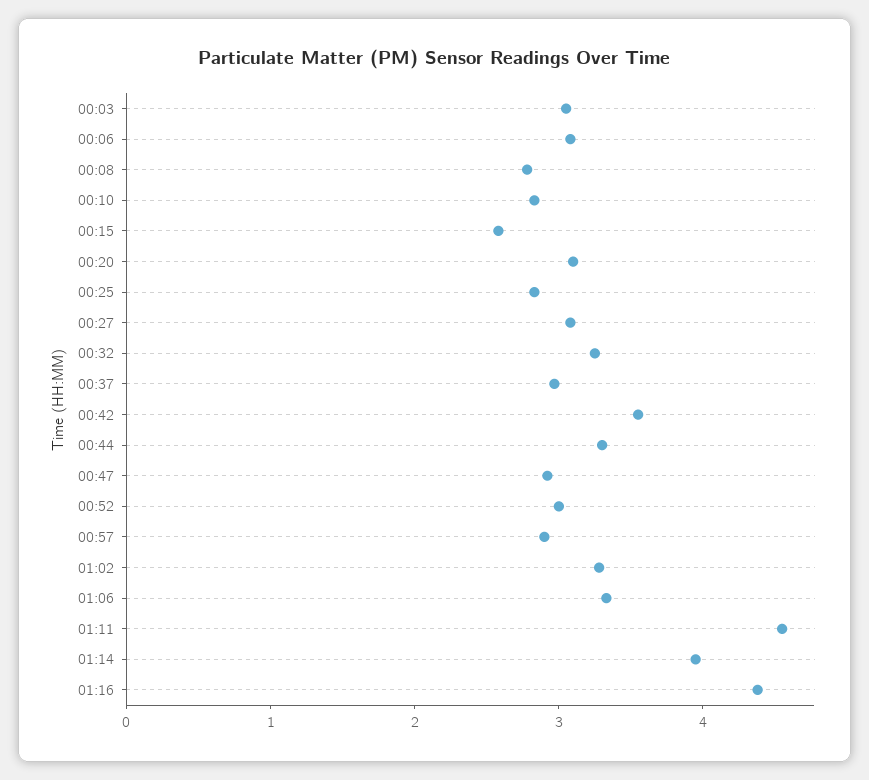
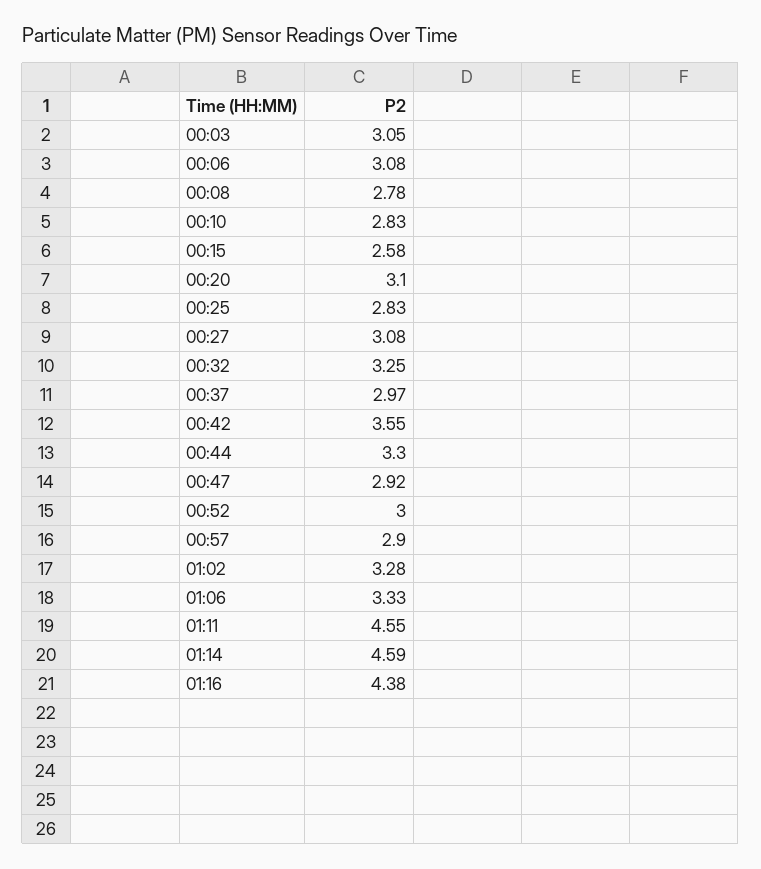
01:14: 4 -> 4.59

